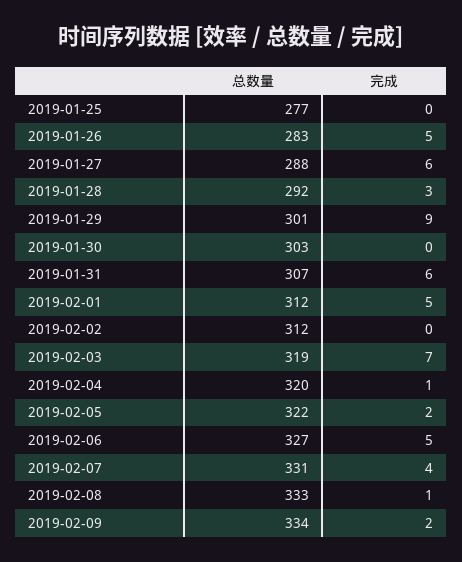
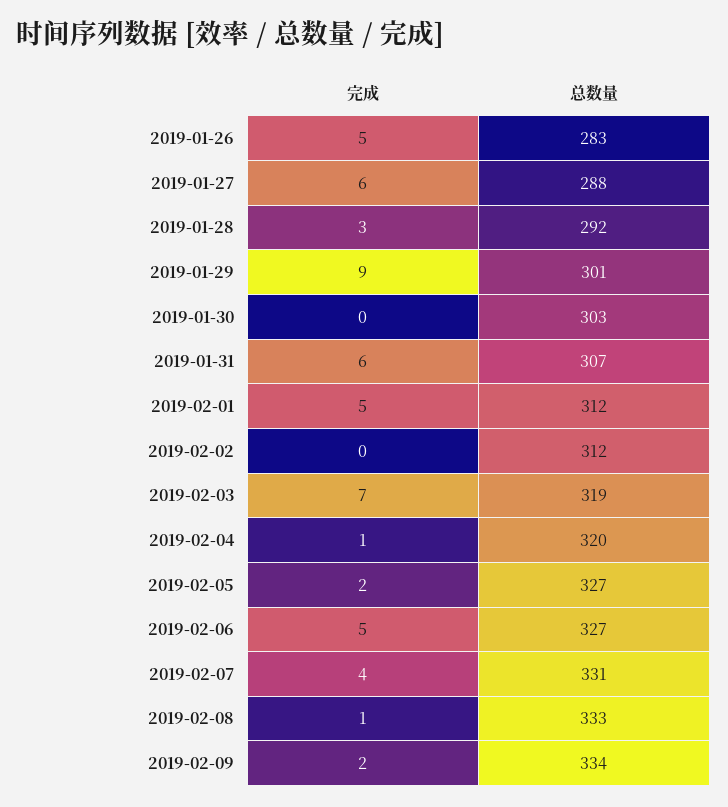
总数量, 2019-01-25: 277 -> none
完成, 2019-01-25: 0 -> none
总数量, 2019-02-05: 322 -> 327

